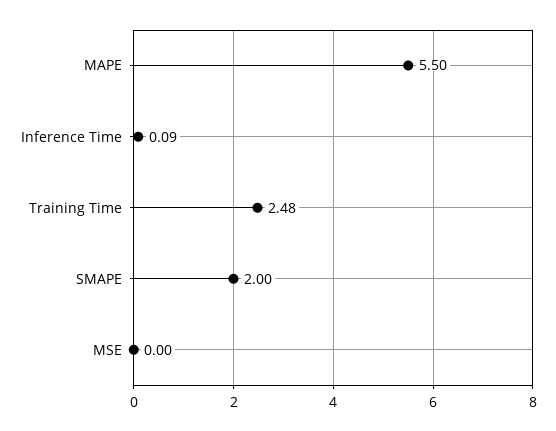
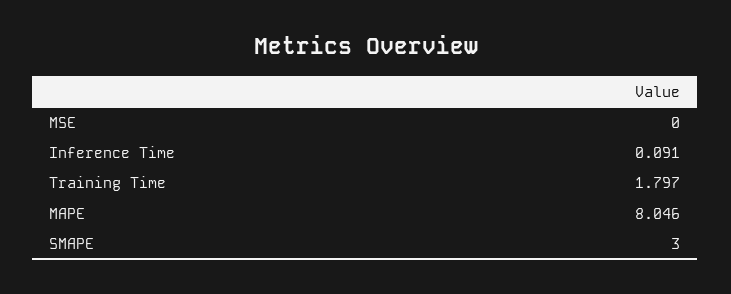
MAPE: 5.5 -> 8.046
Training Time: 2.48 -> 1.797
SMAPE: 2 -> 3

